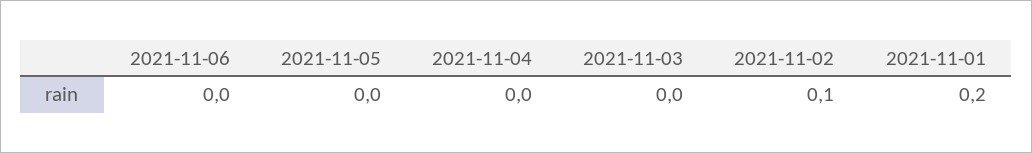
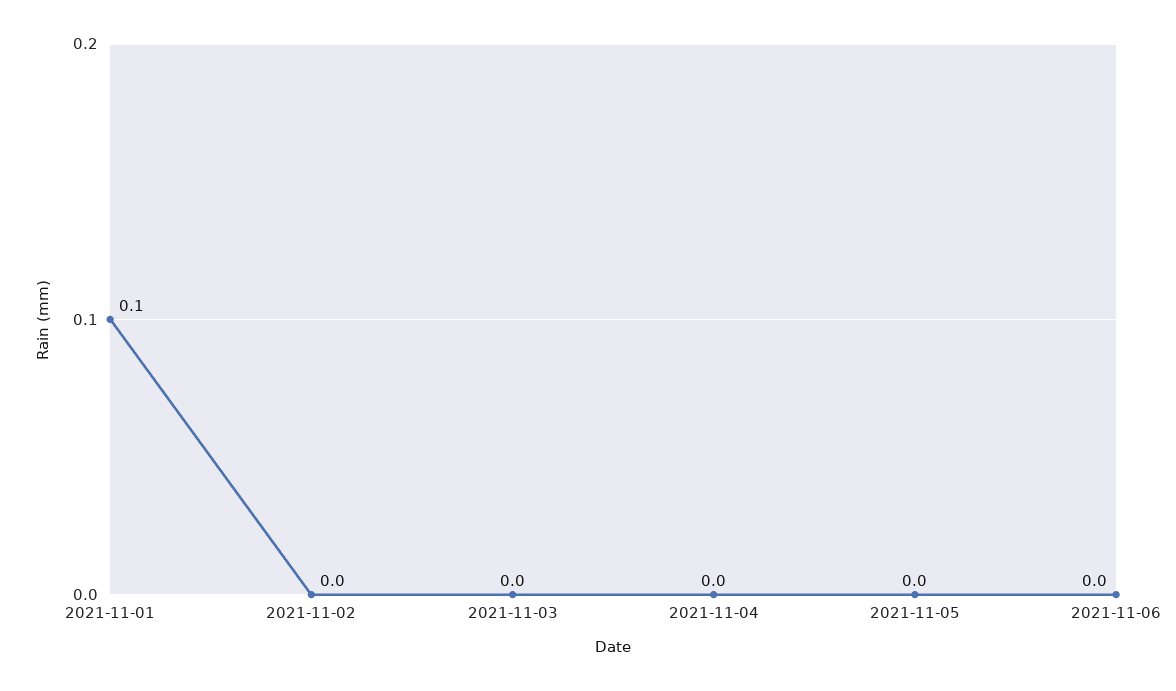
2021-11-02: 0.1 -> 0
2021-11-01: 0.2 -> 0.1

